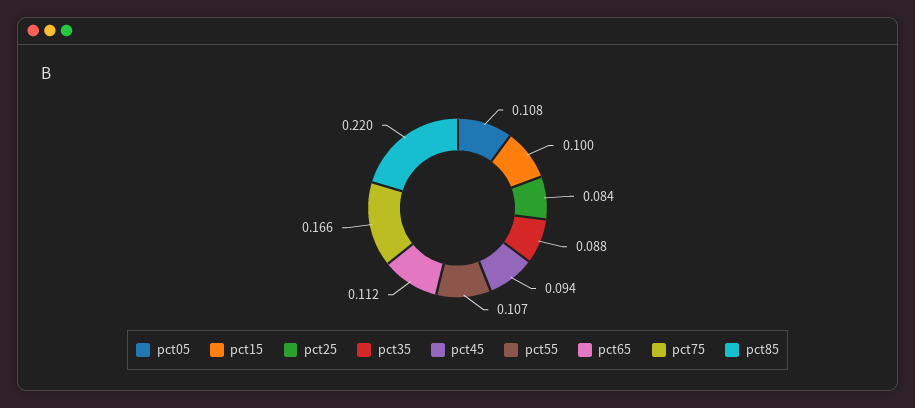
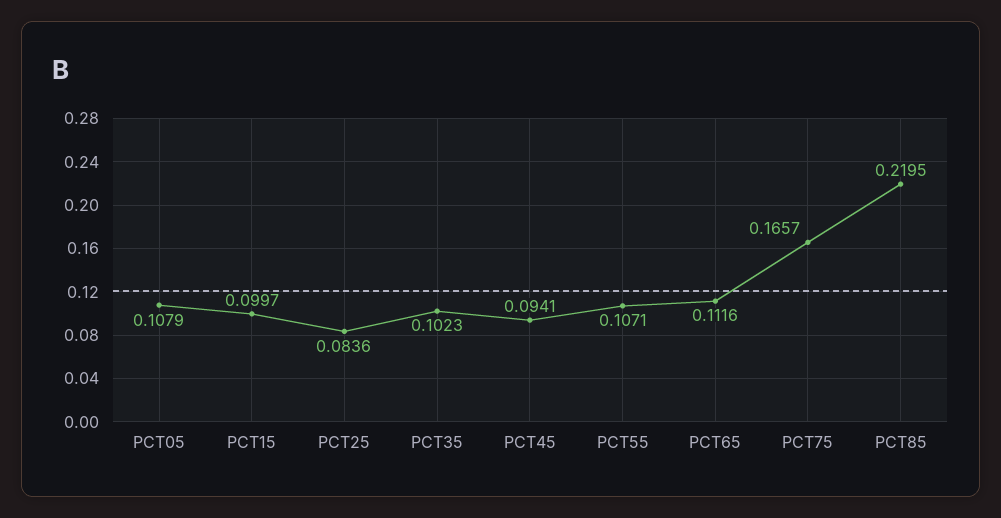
pct35: 0.088 -> 0.1023

